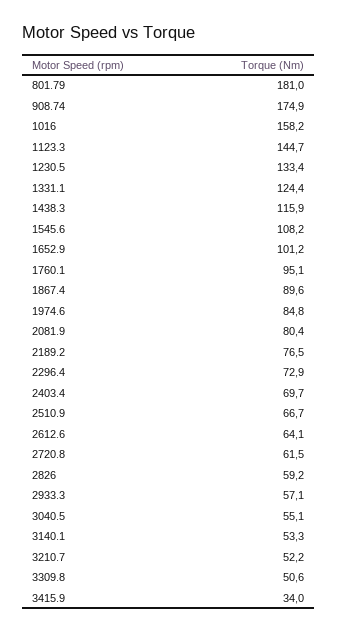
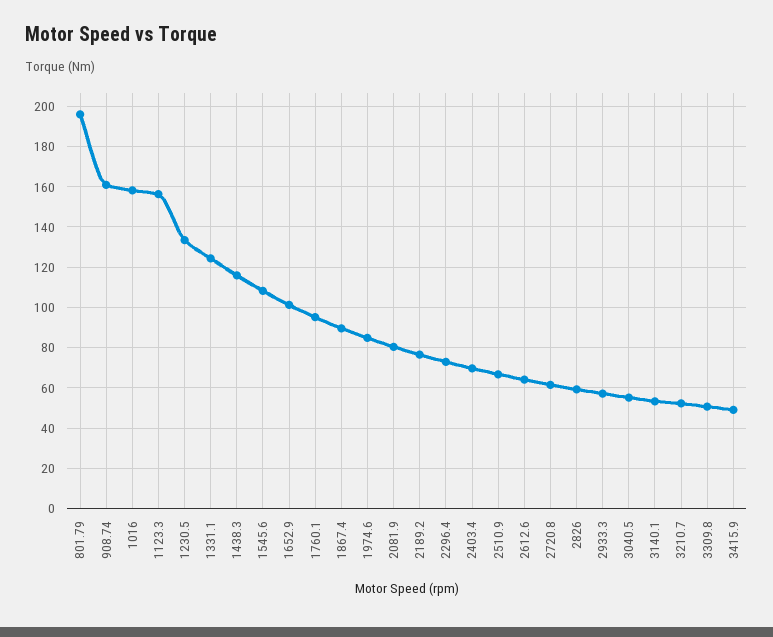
801.79: 181 -> 195
908.74: 174.9 -> 160
1123.3: 144.7 -> 155
3415.9: 34 -> 50

